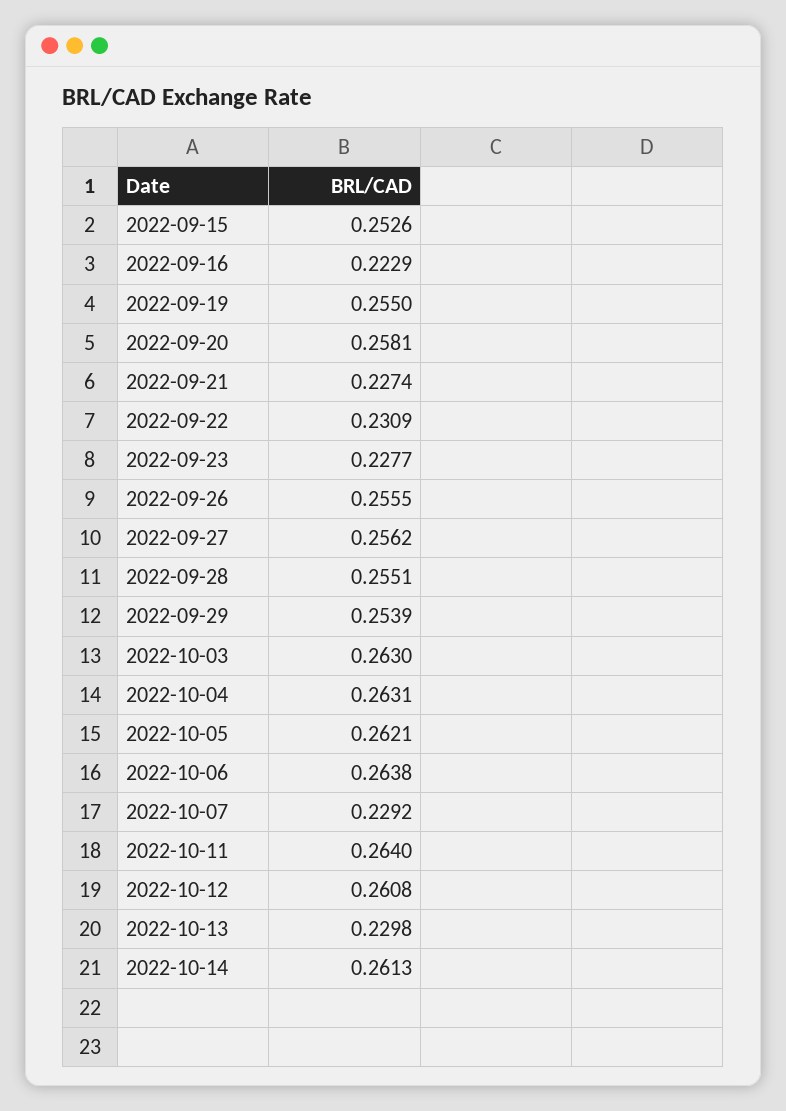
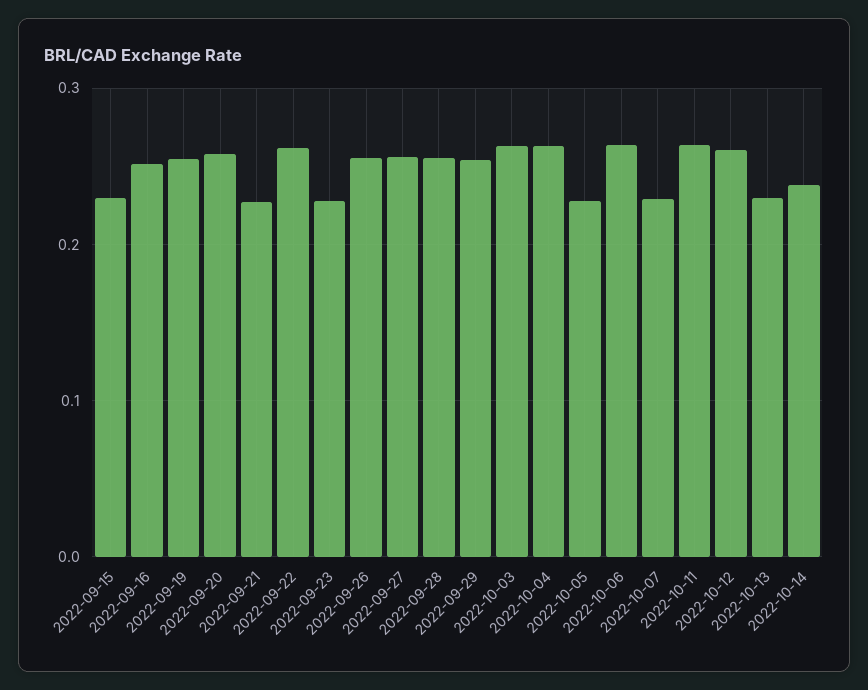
2022-09-15: 0.2526 -> 0.23
2022-09-16: 0.2229 -> 0.25
2022-09-22: 0.2309 -> 0.26
2022-10-05: 0.2621 -> 0.23
2022-10-14: 0.2613 -> 0.24

